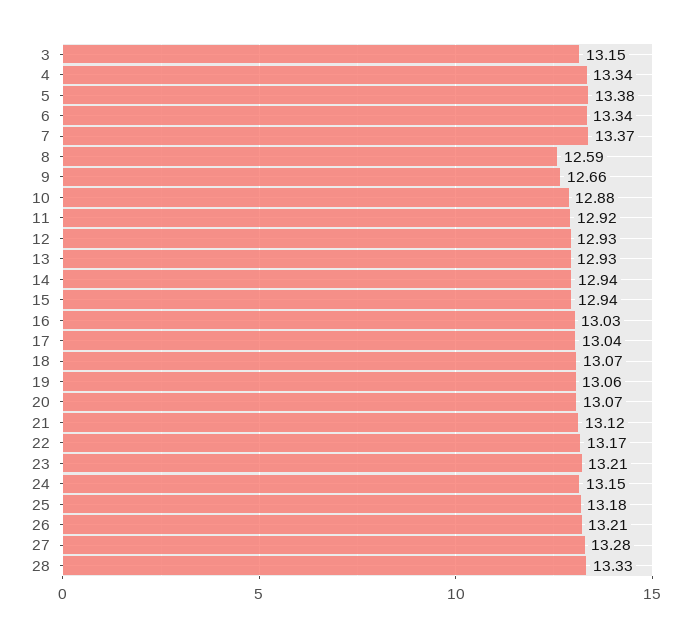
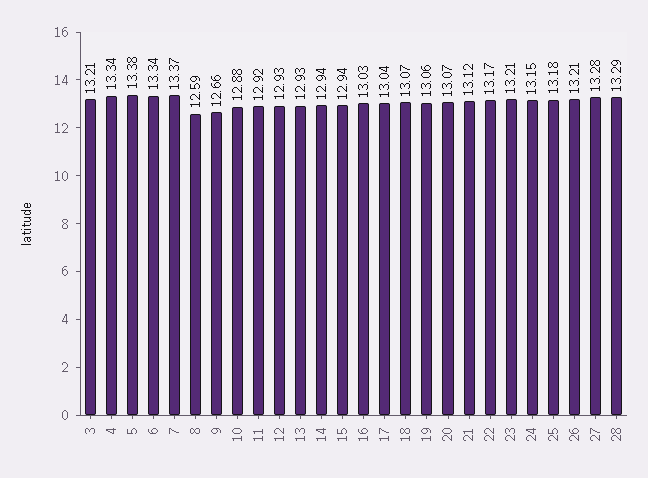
3: 13.15 -> 13.21
28: 13.33 -> 13.29

